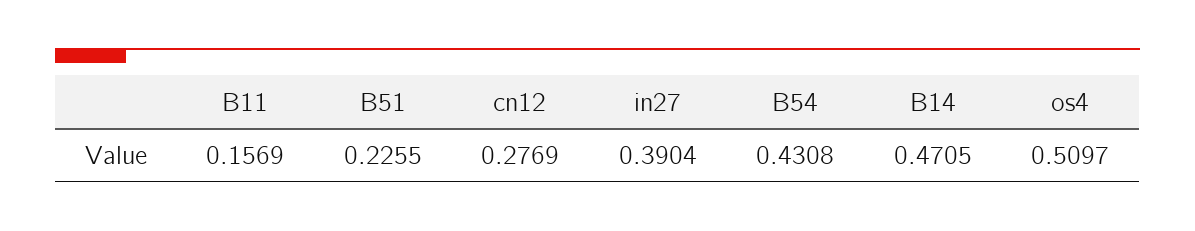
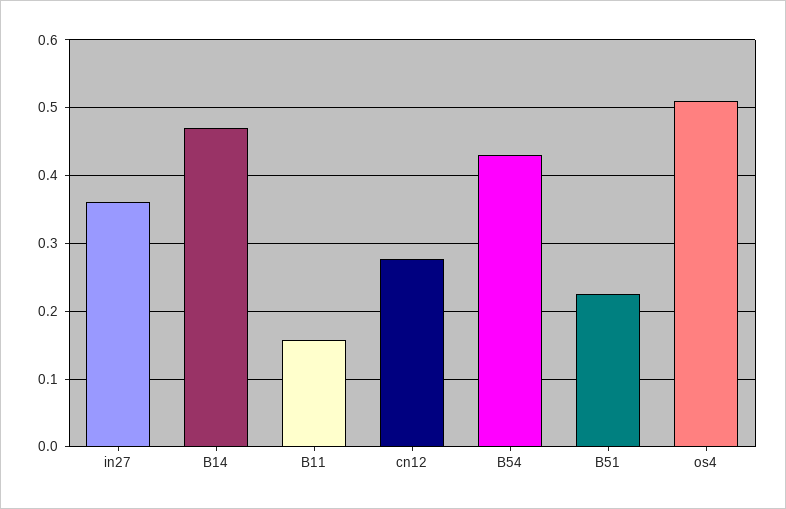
in27: 0.3904 -> 0.36

